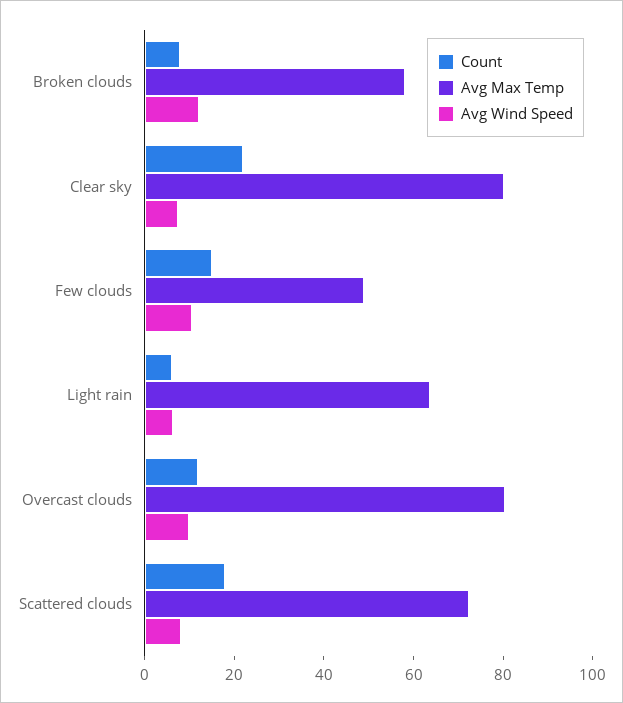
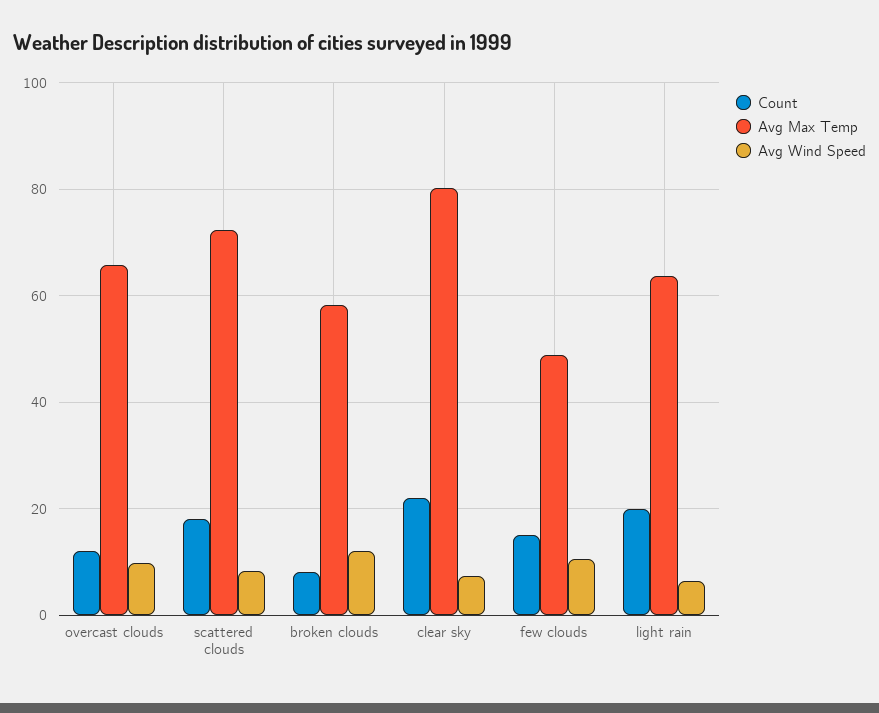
Count, Light rain: 5 -> 20
Avg Max Temp, Overcast clouds: 80 -> 66

